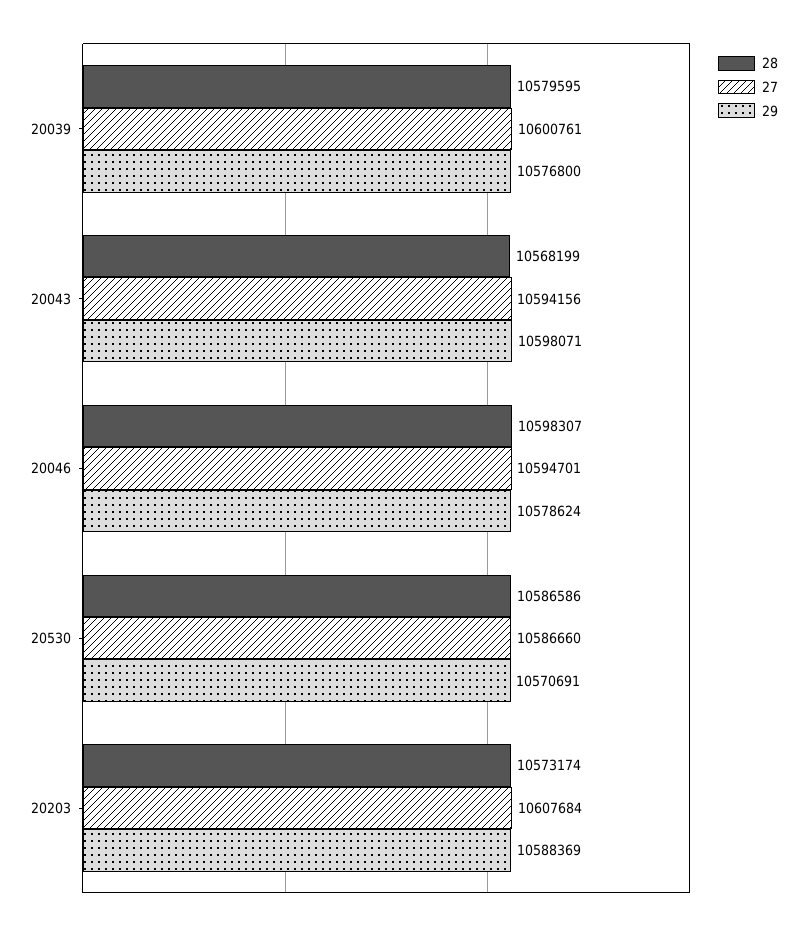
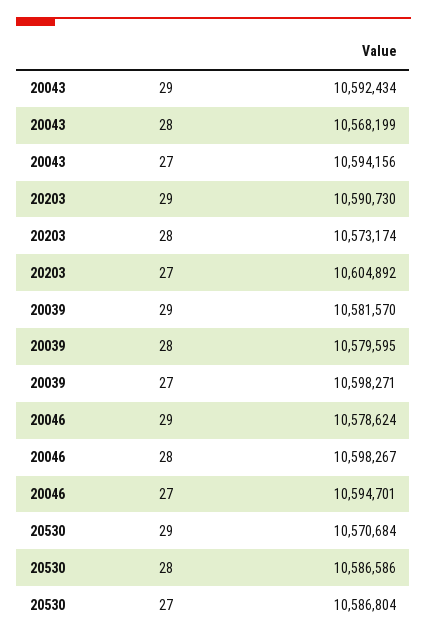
27, 20039: 10600761 -> 10598271
29, 20039: 10576800 -> 10581570
29, 20043: 10598071 -> 10592434
28, 20046: 10598307 -> 10598267
27, 20530: 10586660 -> 10586804
29, 20530: 10570691 -> 10570684
27, 20203: 10607684 -> 10604892
29, 20203: 10588369 -> 10590730

